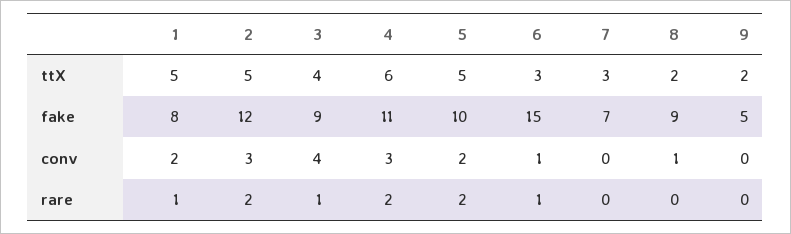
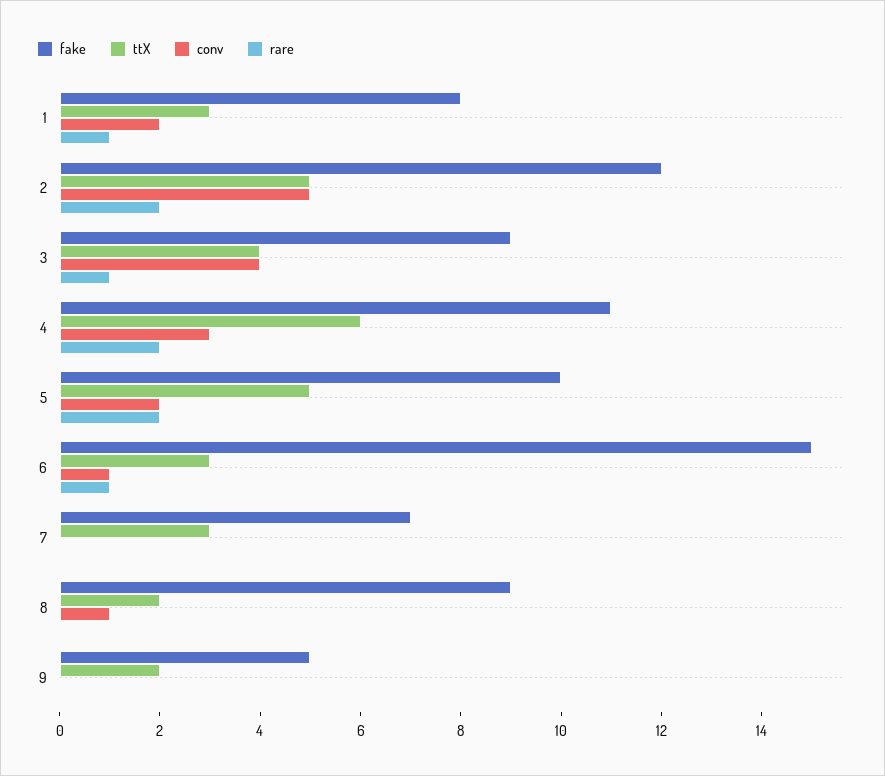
ttX, 1: 5 -> 3
conv, 2: 3 -> 5

